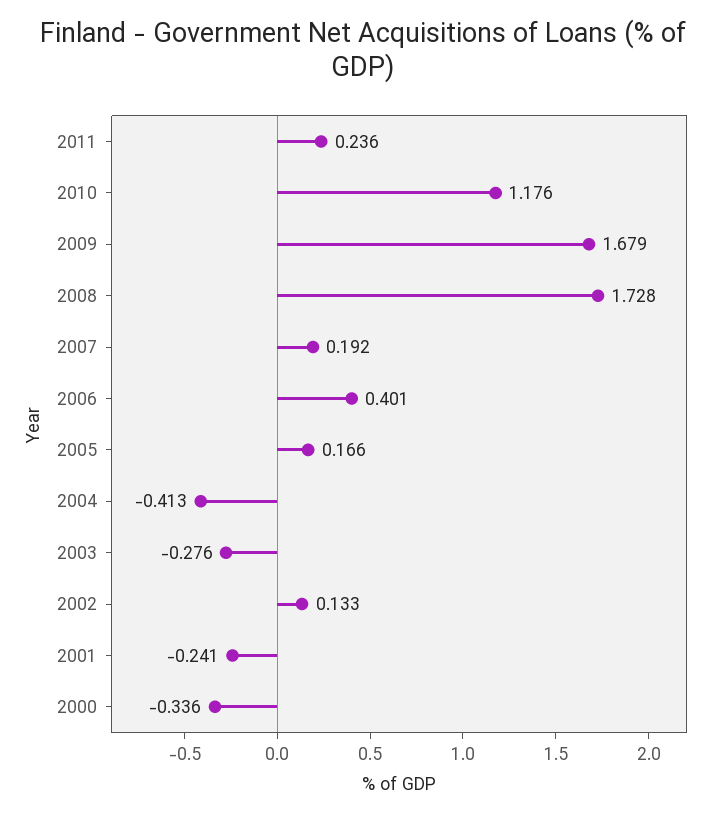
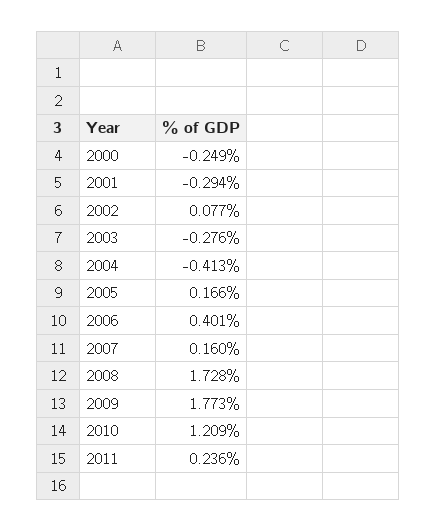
2010: 1.176 -> 1.209
2009: 1.679 -> 1.773
2007: 0.192 -> 0.16
2002: 0.133 -> 0.077
2001: -0.241 -> -0.294
2000: -0.336 -> -0.249

